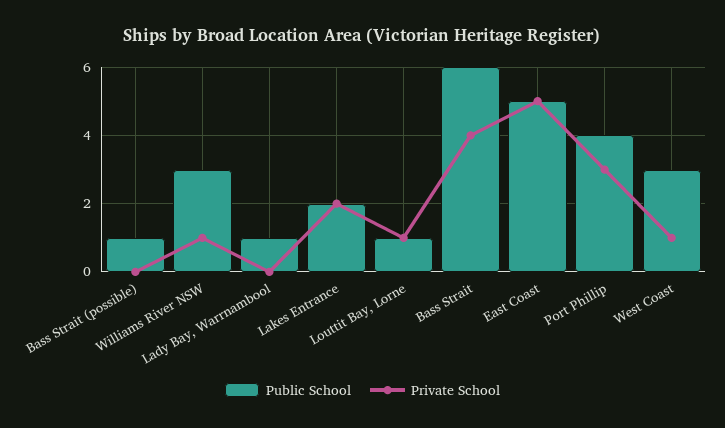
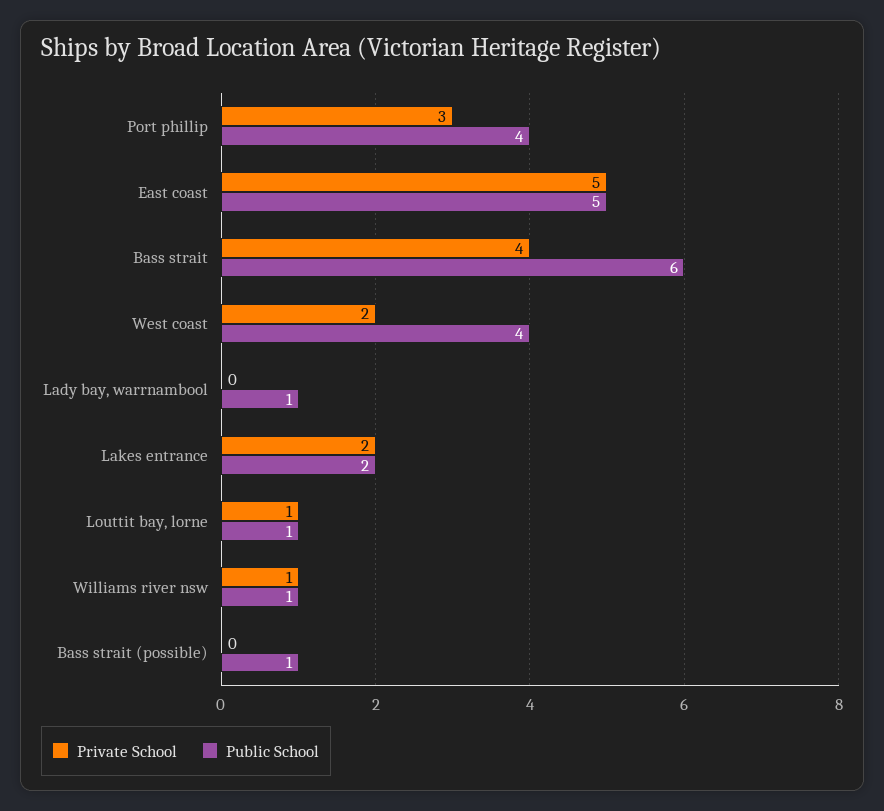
Public School, Williams River NSW: 3 -> 1
Public School, West Coast: 3 -> 4
Private School, West Coast: 1 -> 2

